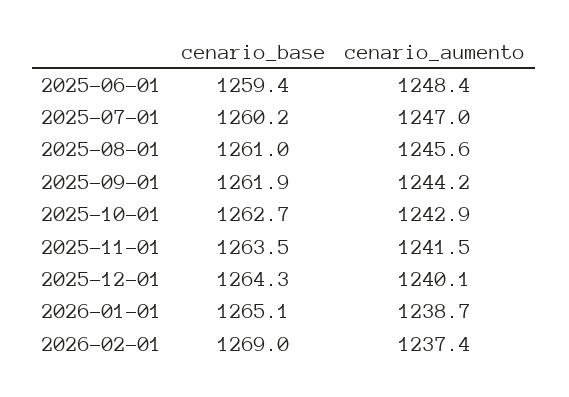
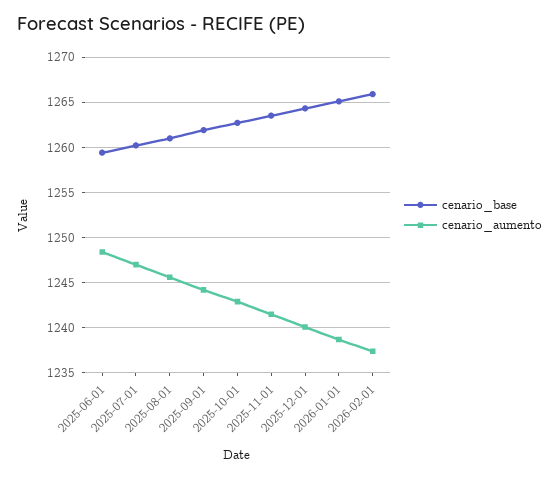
cenario_base, 2026-02-01: 1269 -> 1266

